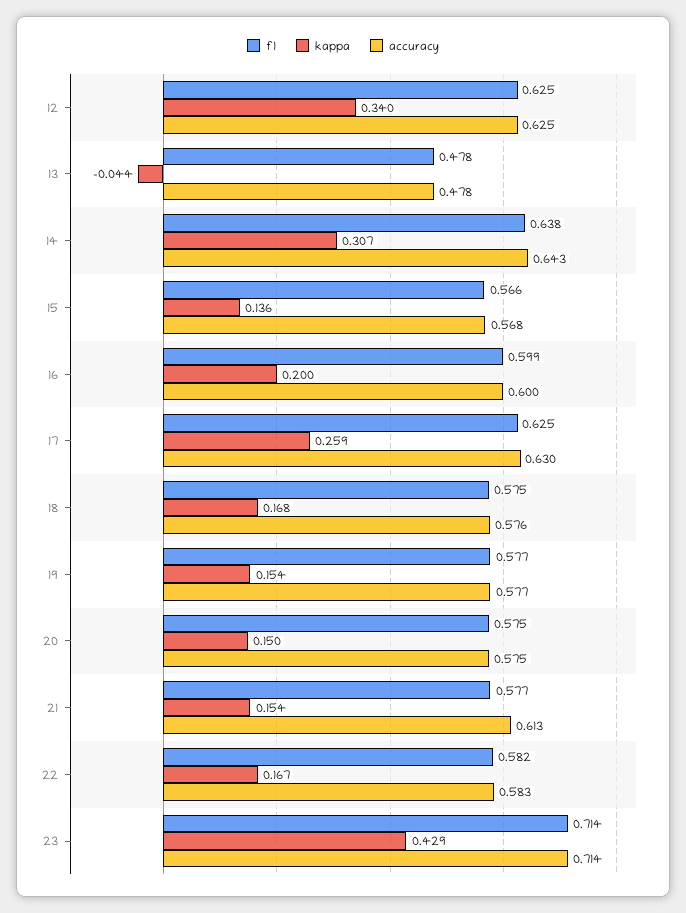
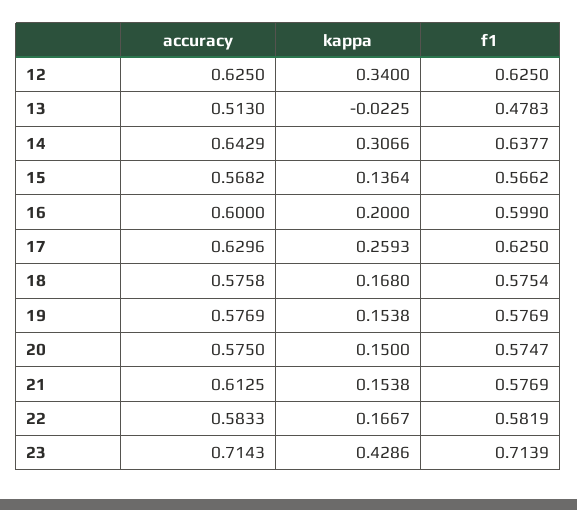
kappa, 13: -0.044 -> -0.0225
accuracy, 13: 0.478 -> 0.513

